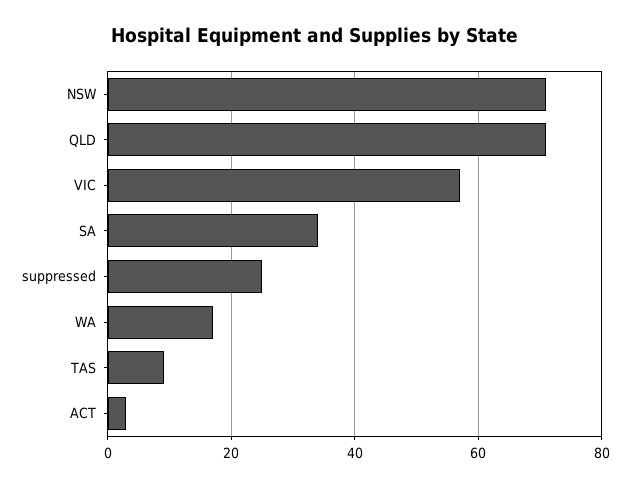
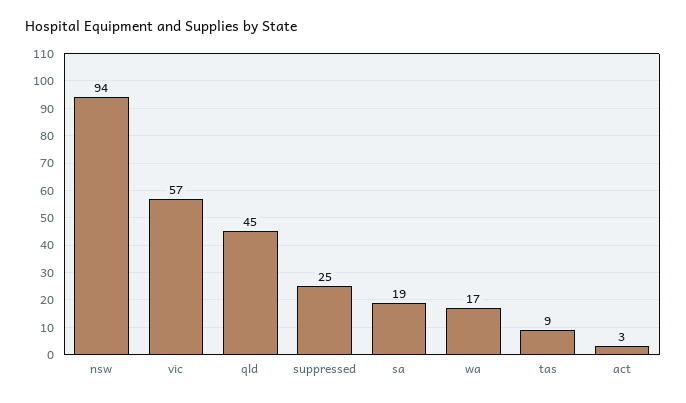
NSW: 70 -> 94
QLD: 70 -> 45
SA: 35 -> 19

